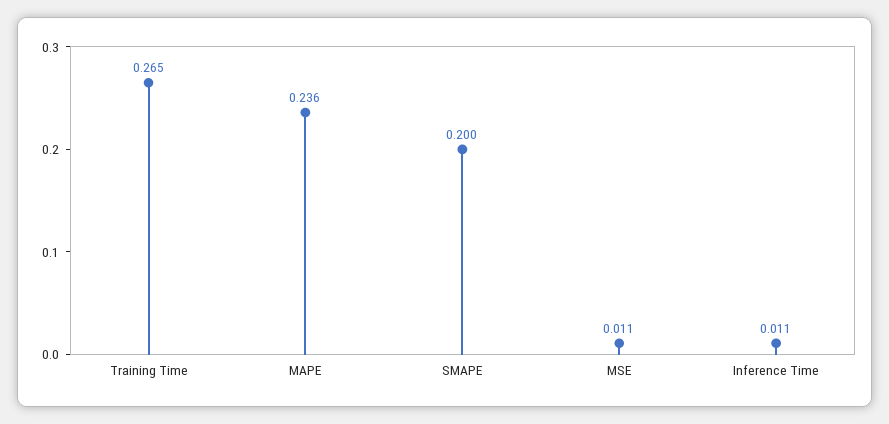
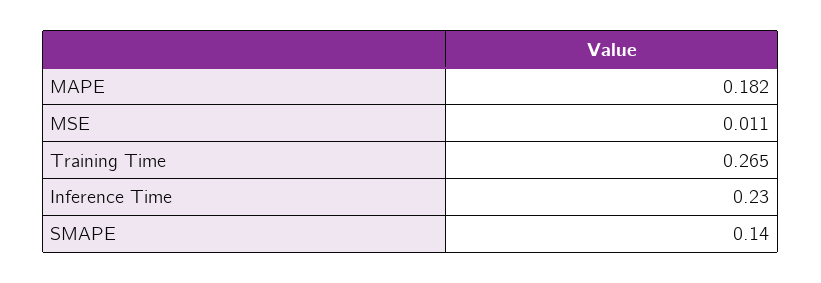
MAPE: 0.236 -> 0.182
SMAPE: 0.2 -> 0.14
Inference Time: 0.011 -> 0.23

